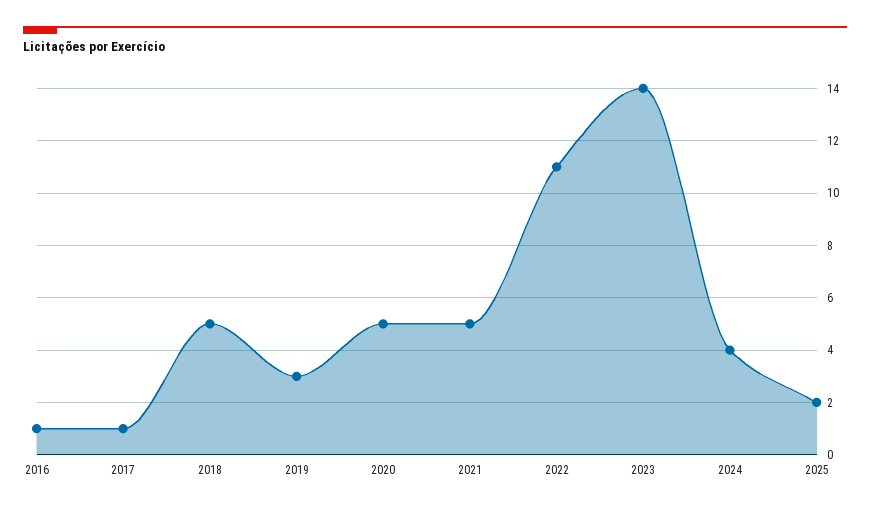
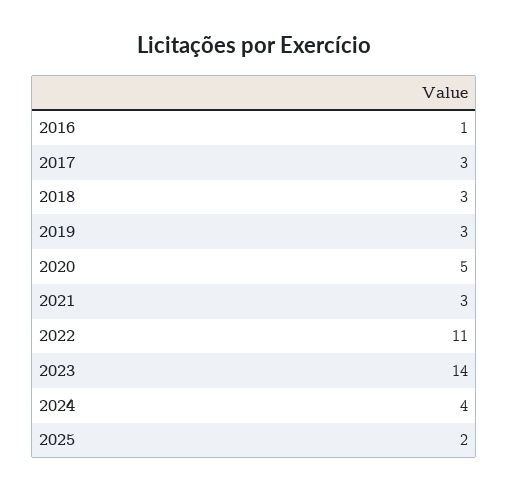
2017: 1 -> 3
2018: 5 -> 3
2021: 5 -> 3

